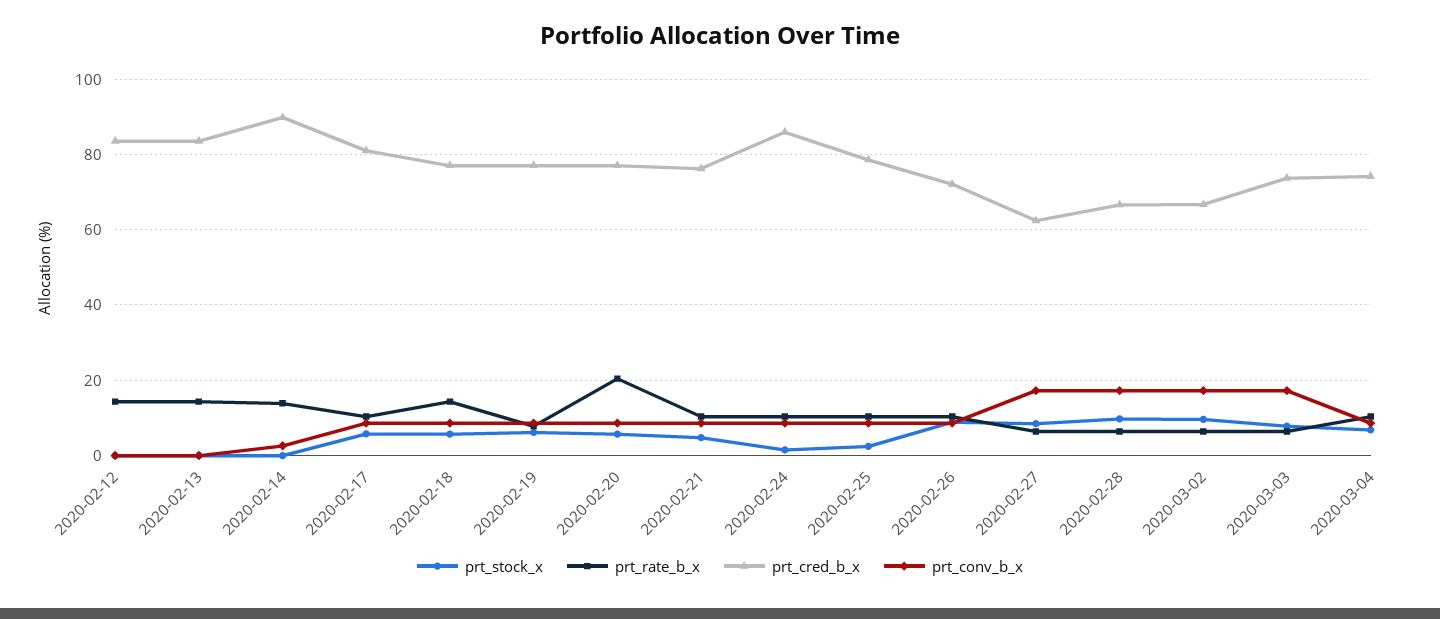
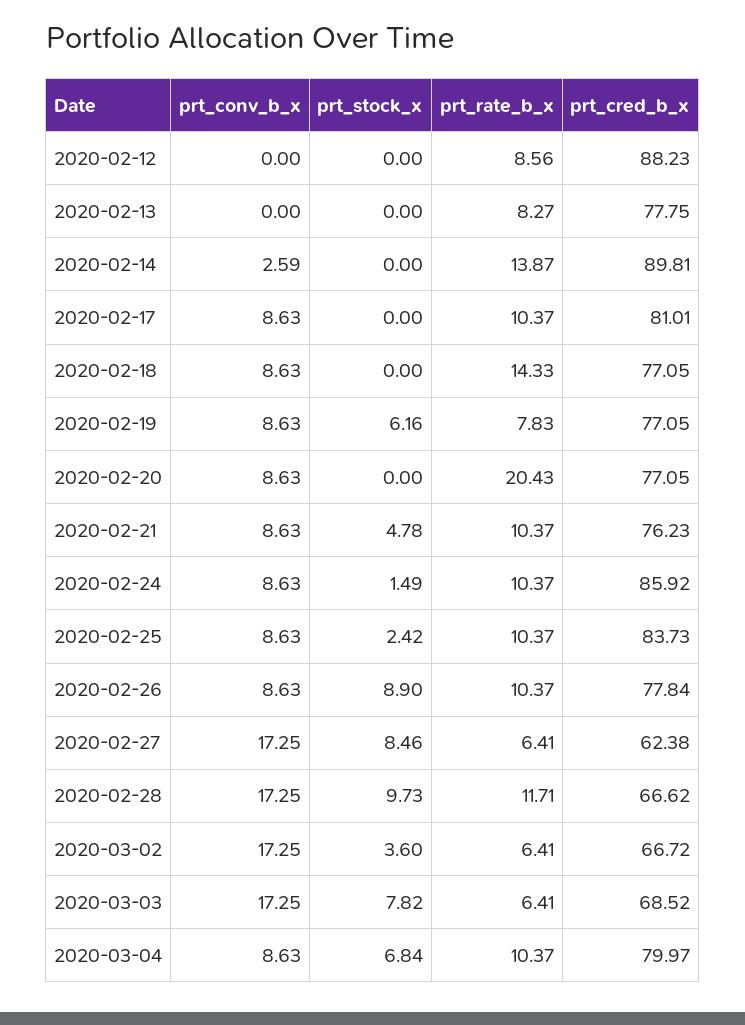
prt_rate_b_x, 2020-02-12: 14 -> 8.56
prt_cred_b_x, 2020-02-12: 84 -> 88.23
prt_rate_b_x, 2020-02-13: 14 -> 8.27
prt_cred_b_x, 2020-02-13: 84 -> 77.75
prt_stock_x, 2020-02-17: 6 -> 0
prt_stock_x, 2020-02-18: 6 -> 0
prt_stock_x, 2020-02-20: 6 -> 0
prt_cred_b_x, 2020-02-25: 78 -> 83.73
prt_cred_b_x, 2020-02-26: 72 -> 77.84
prt_rate_b_x, 2020-02-28: 6 -> 11.71
prt_stock_x, 2020-03-02: 10 -> 3.6
prt_cred_b_x, 2020-03-03: 74 -> 68.52
prt_cred_b_x, 2020-03-04: 74 -> 79.97

